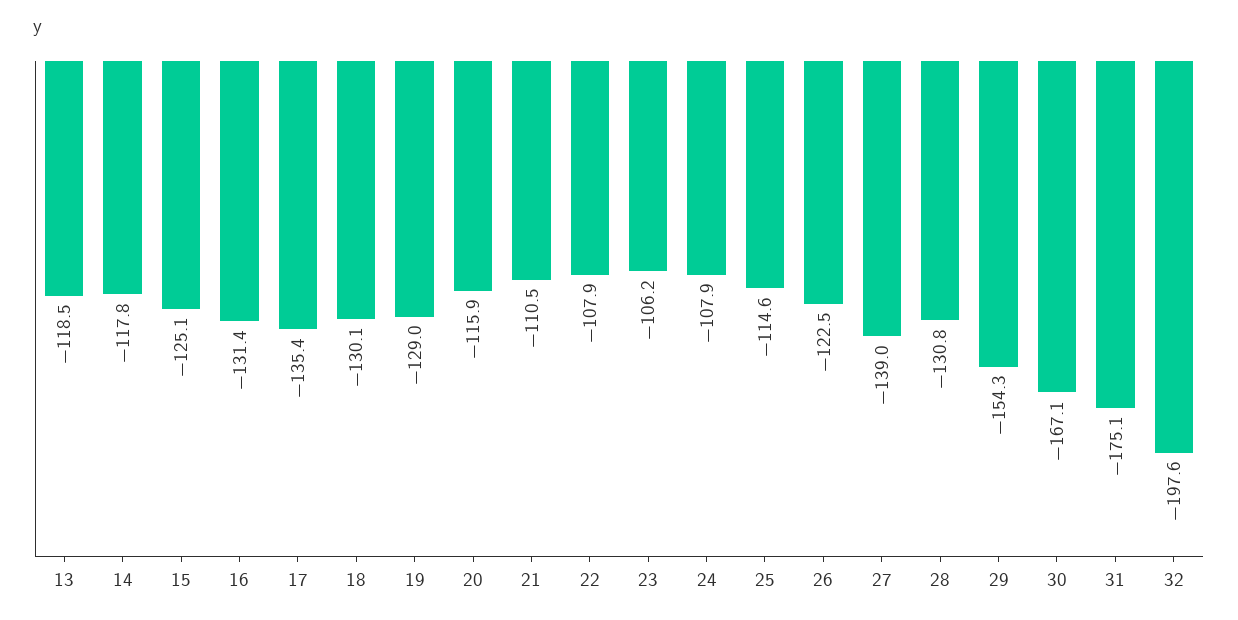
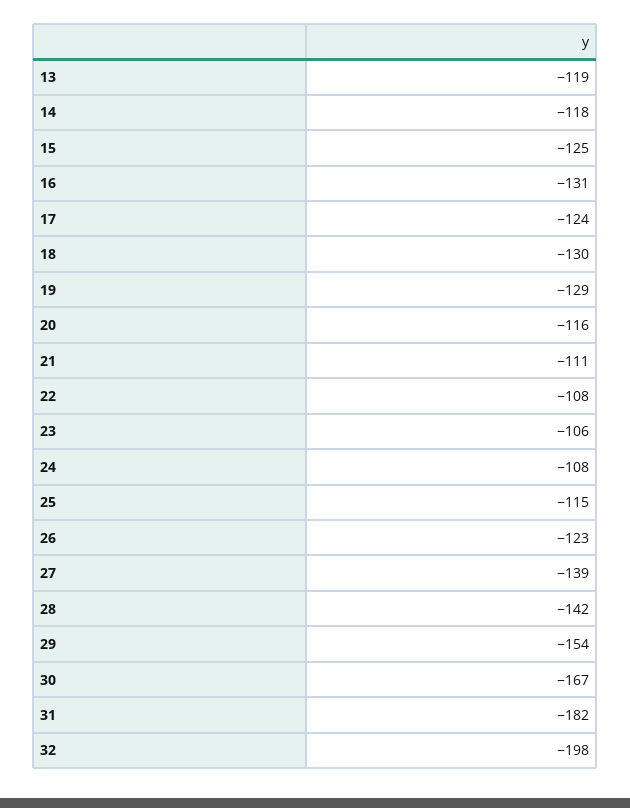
17: -135.4 -> -124
28: -130.8 -> -142
31: -175.1 -> -182

